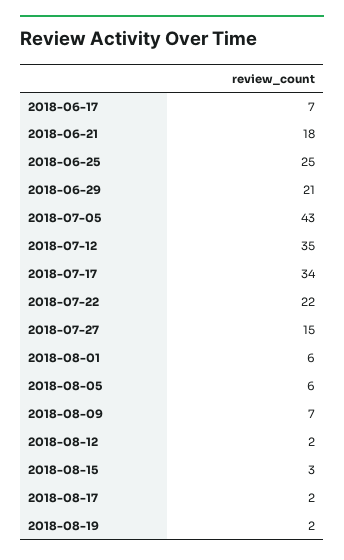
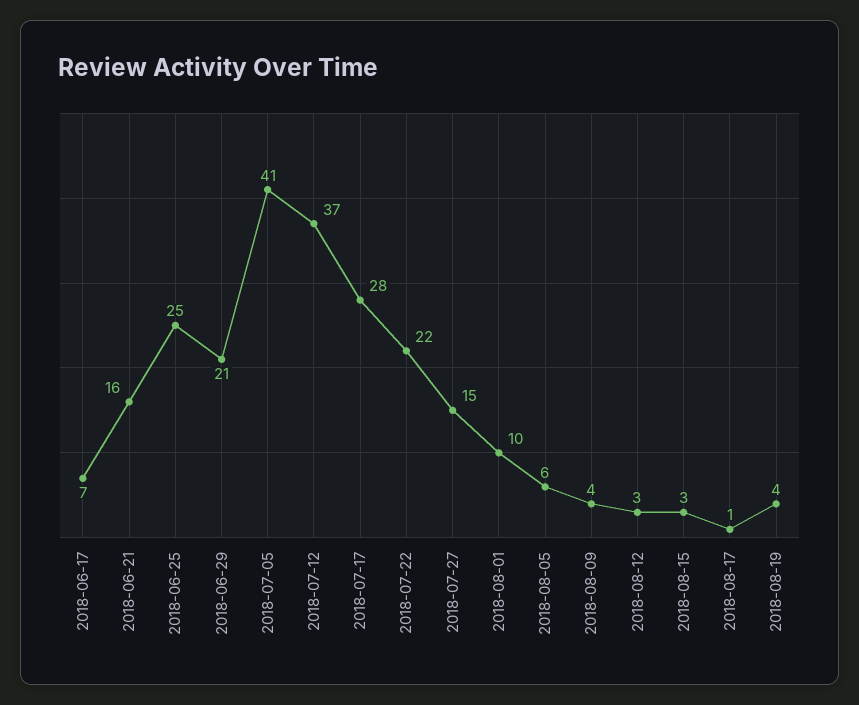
2018-06-21: 18 -> 16
2018-07-05: 43 -> 41
2018-07-12: 35 -> 37
2018-07-17: 34 -> 28
2018-08-01: 6 -> 10
2018-08-09: 7 -> 4
2018-08-12: 2 -> 3
2018-08-17: 2 -> 1
2018-08-19: 2 -> 4

